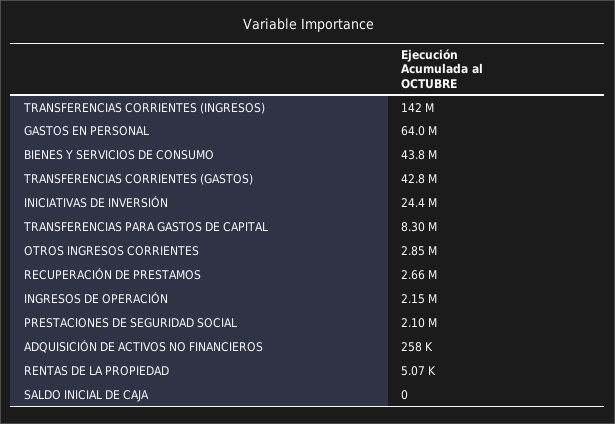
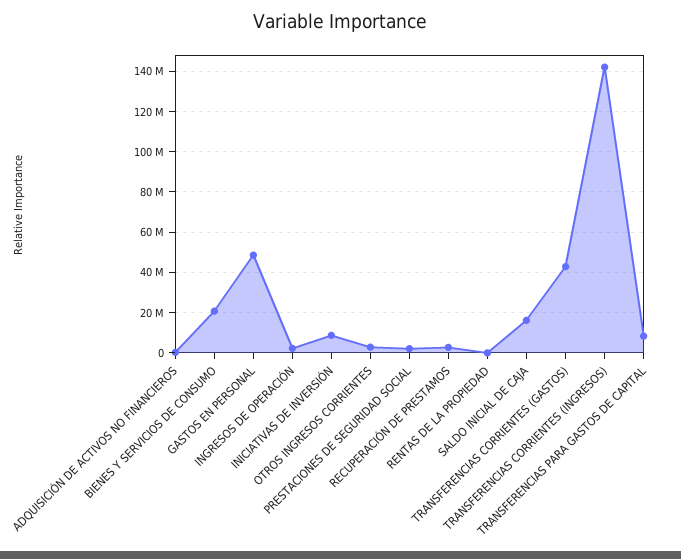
GASTOS EN PERSONAL: 64000000 -> 50000000
BIENES Y SERVICIOS DE CONSUMO: 43800000 -> 20000000
INICIATIVAS DE INVERSIÓN: 24400000 -> 10000000
SALDO INICIAL DE CAJA: 0 -> 15000000

